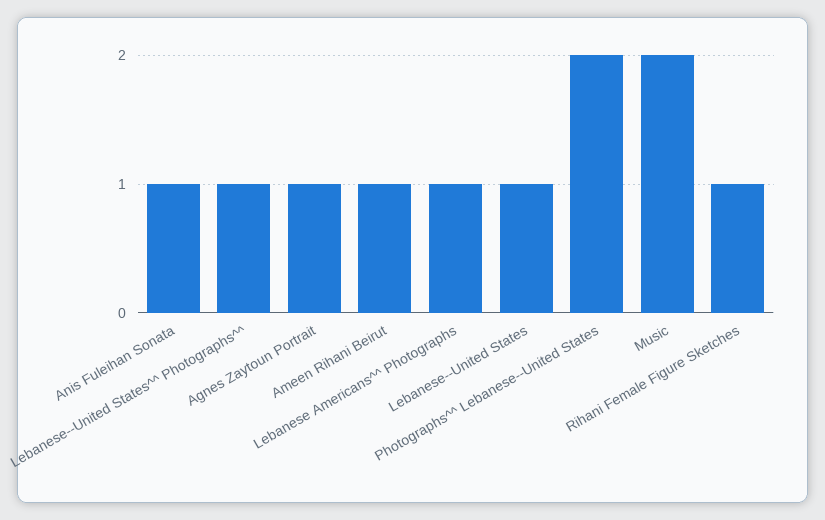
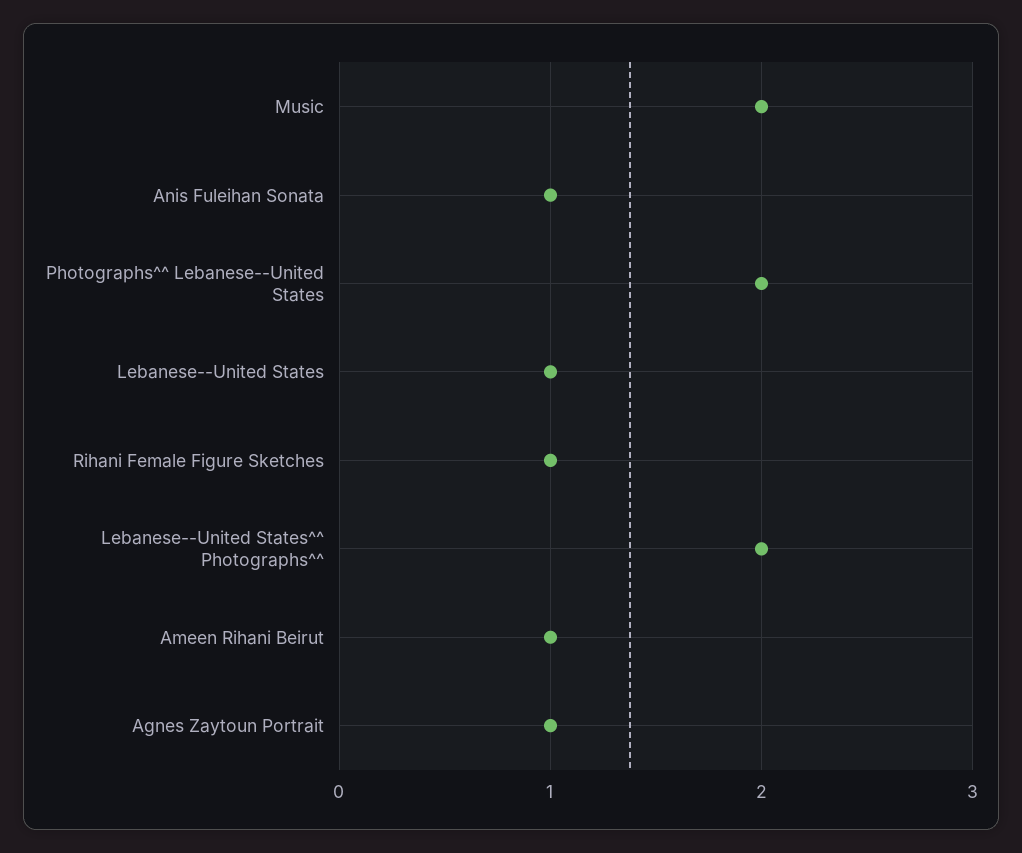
Lebanese--United States^^ Photographs^^: 1 -> 2
Lebanese Americans^^ Photographs: 1 -> none

